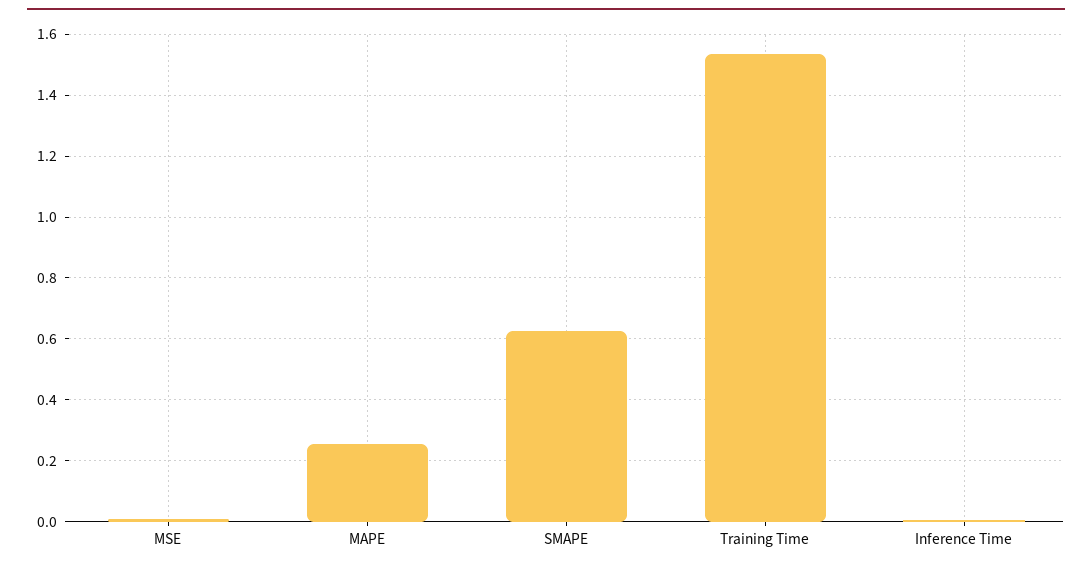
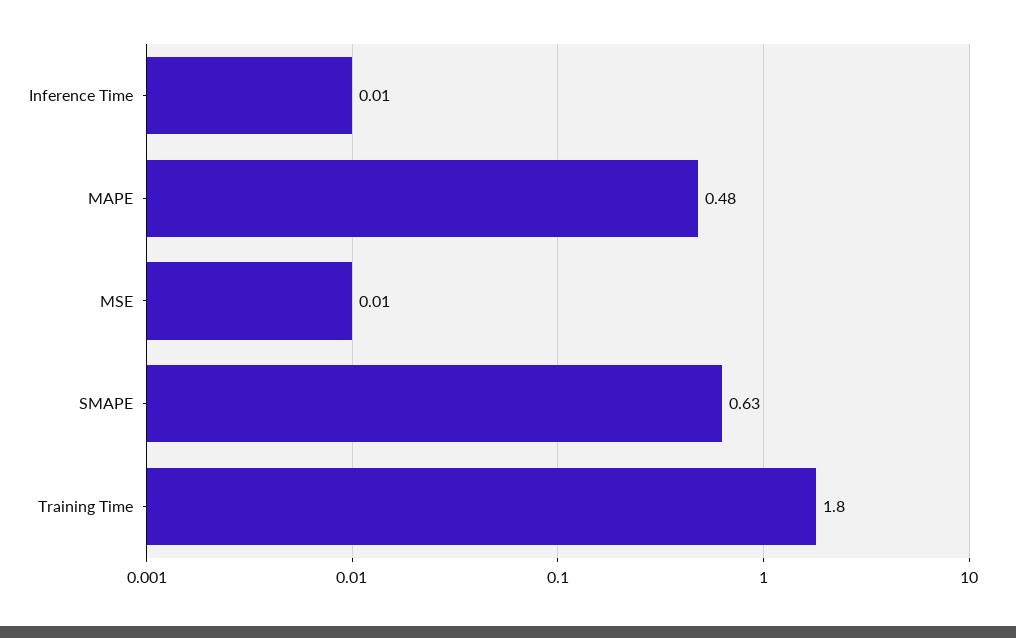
MAPE: 0.26 -> 0.48
Training Time: 1.54 -> 1.8

